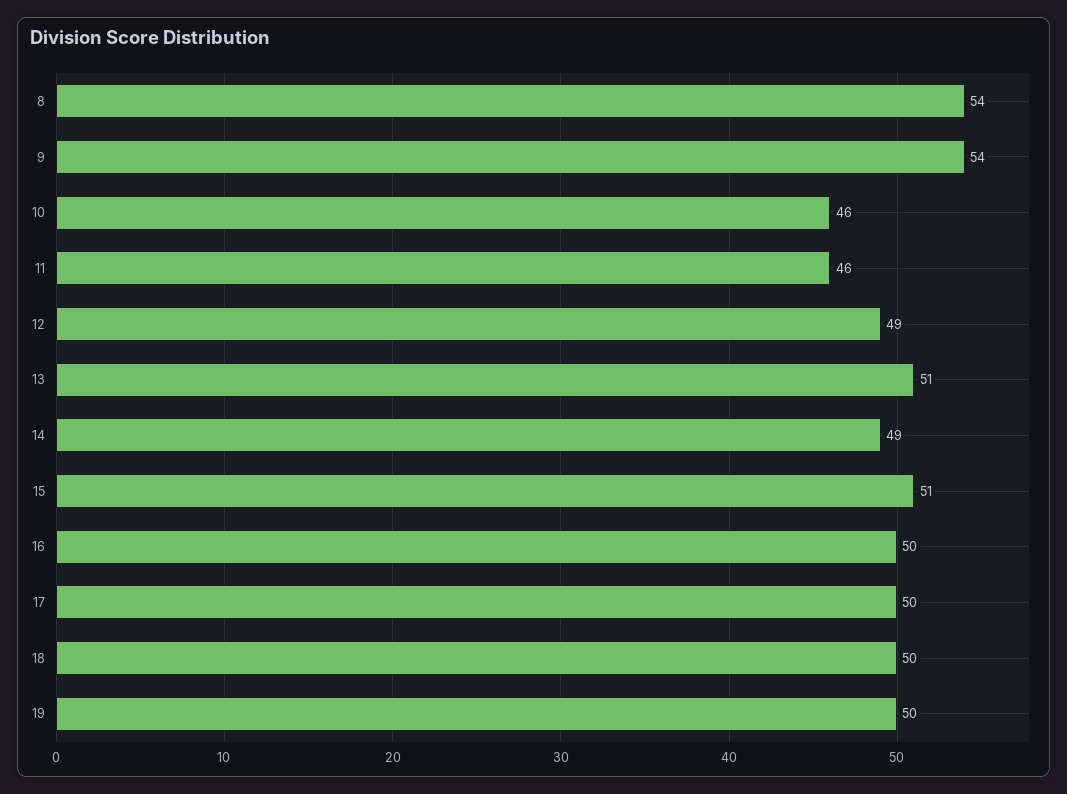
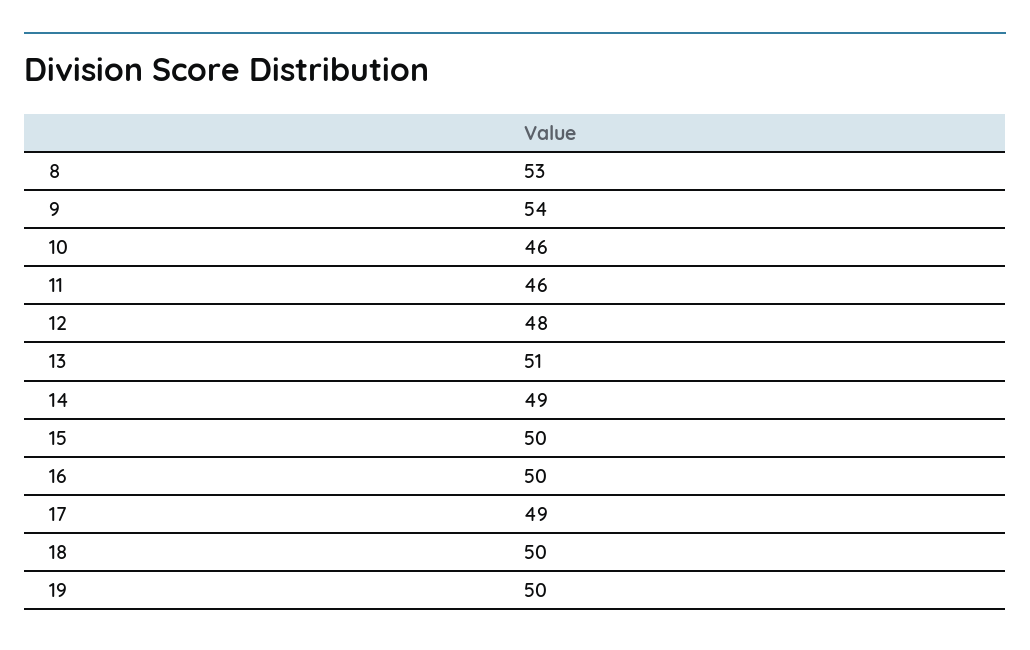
8: 54 -> 53
12: 49 -> 48
15: 51 -> 50
17: 50 -> 49

